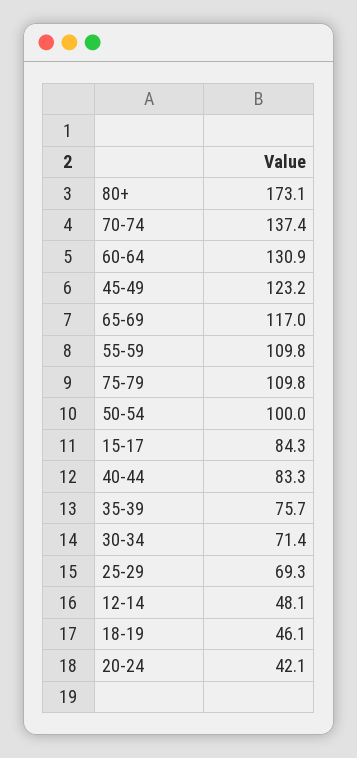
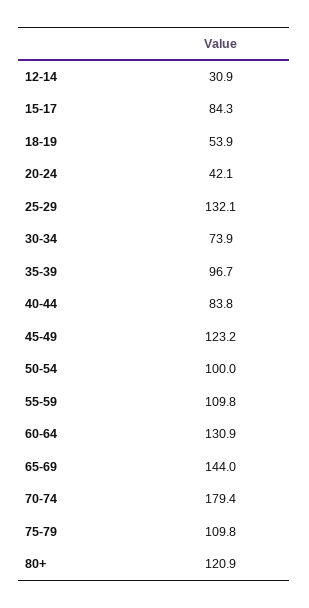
80+: 173.1 -> 120.9
70-74: 137.4 -> 179.4
65-69: 117 -> 144
40-44: 83.3 -> 83.8
35-39: 75.7 -> 96.7
30-34: 71.4 -> 73.9
25-29: 69.3 -> 132.1
12-14: 48.1 -> 30.9
18-19: 46.1 -> 53.9

